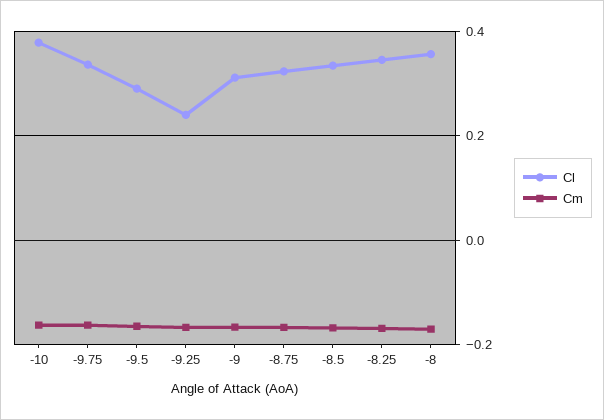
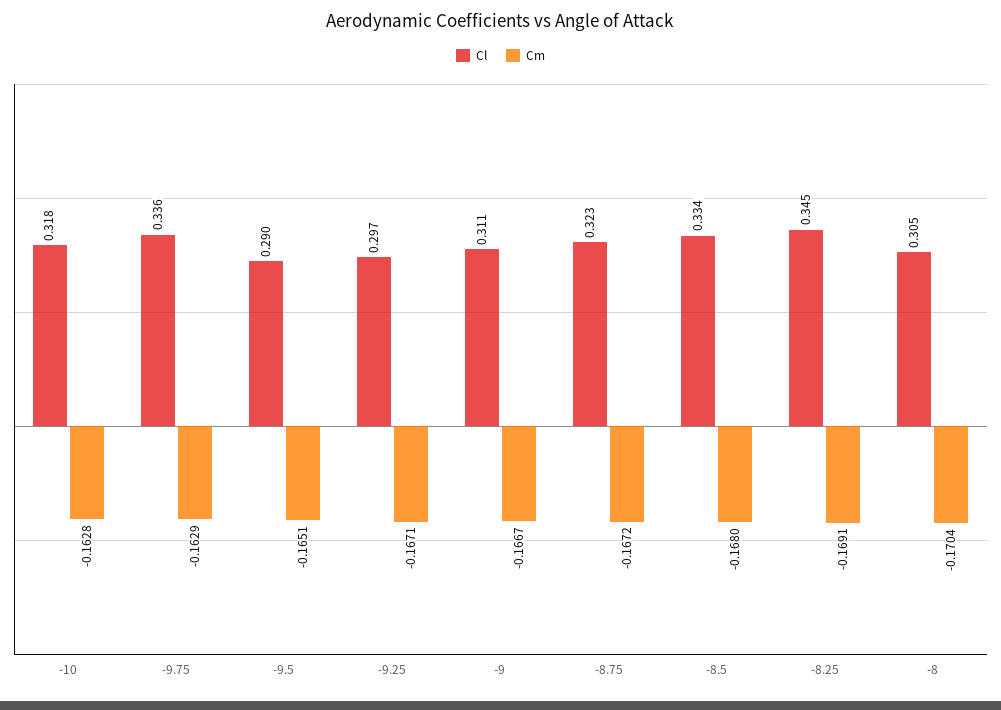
Cl, -10: 0.38 -> 0.318
Cl, -9.25: 0.24 -> 0.297
Cl, -8: 0.36 -> 0.305

